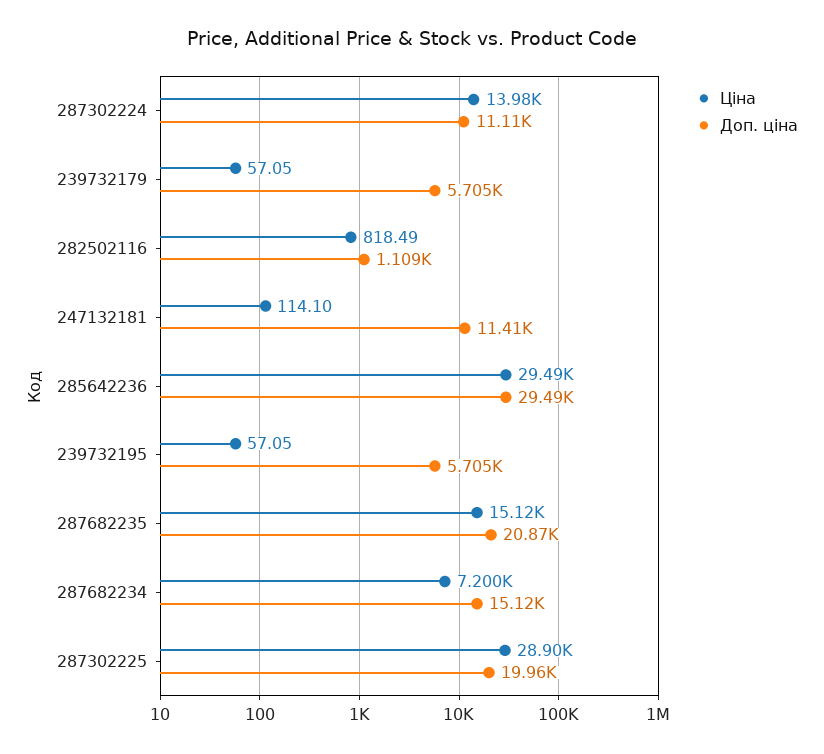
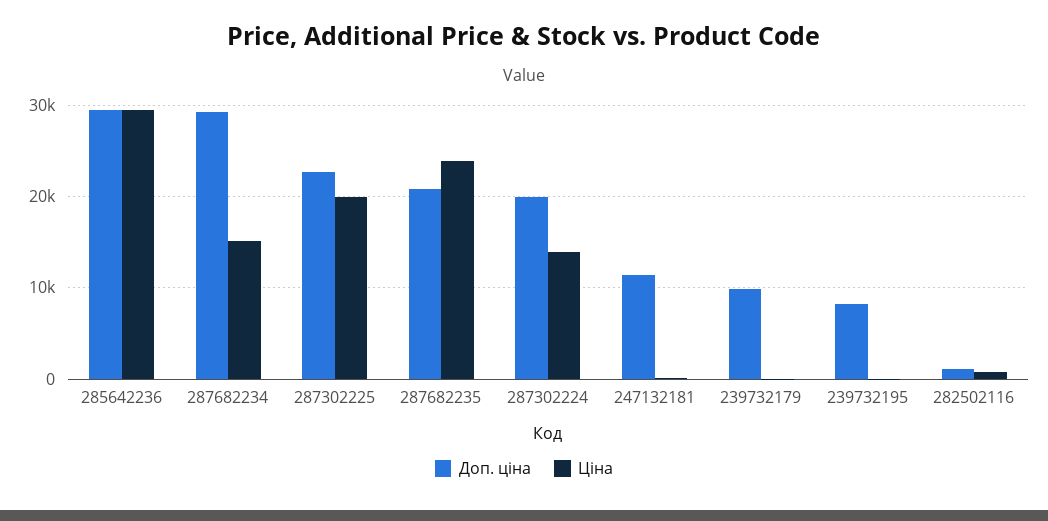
Доп. ціна, 287302224: 11110 -> 20000
Доп. ціна, 239732179: 5705 -> 10000
Доп. ціна, 239732195: 5705 -> 8000
Ціна, 287682235: 15120 -> 24000
Ціна, 287682234: 7200 -> 15000
Доп. ціна, 287682234: 15120 -> 29000
Ціна, 287302225: 28900 -> 20000
Доп. ціна, 287302225: 19960 -> 23000

